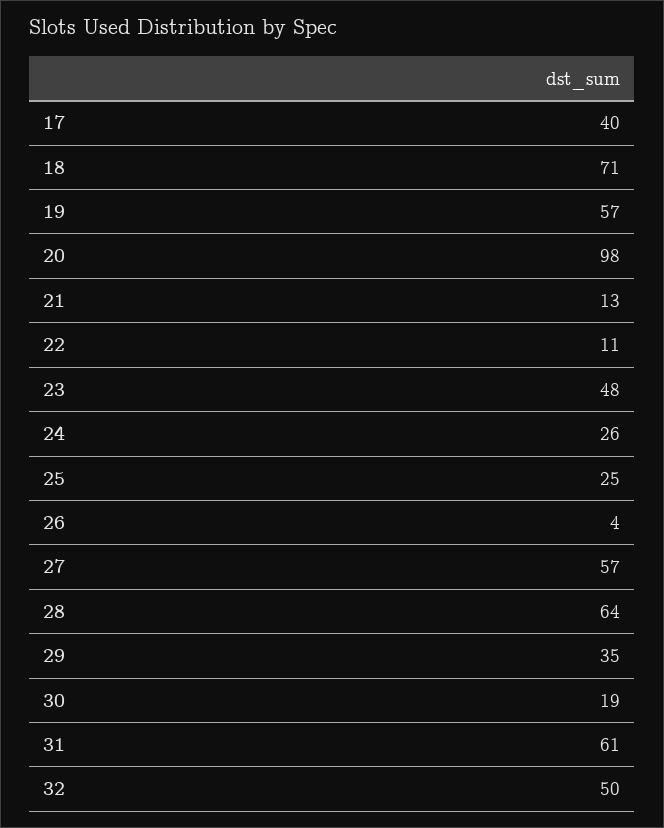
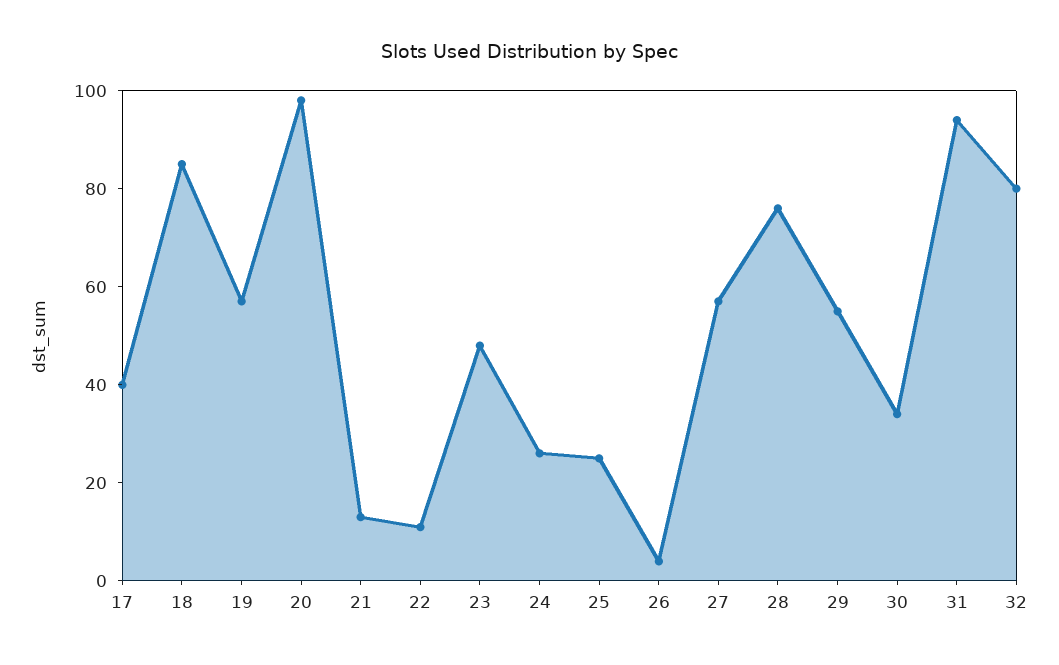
18: 71 -> 85
28: 64 -> 75
29: 35 -> 55
30: 19 -> 35
31: 61 -> 95
32: 50 -> 80

